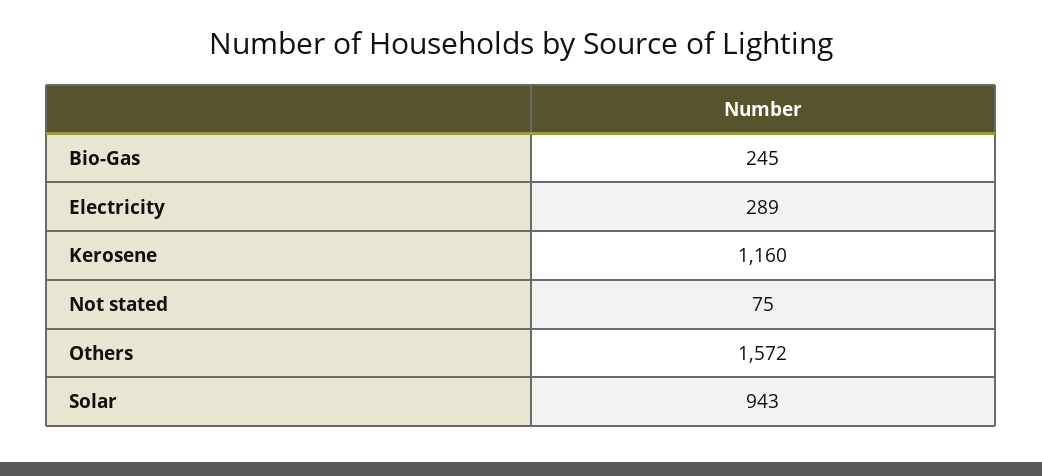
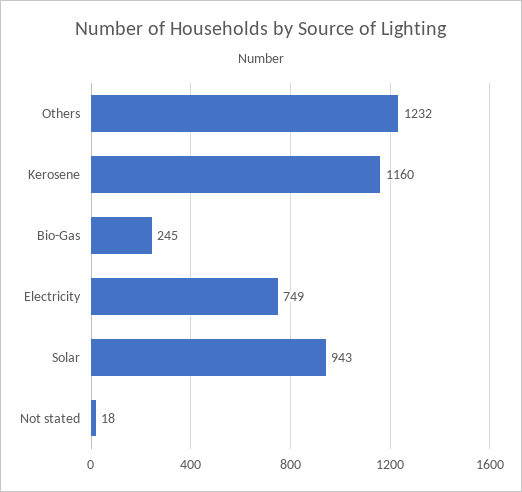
Electricity: 289 -> 749
Not stated: 75 -> 18
Others: 1572 -> 1232

